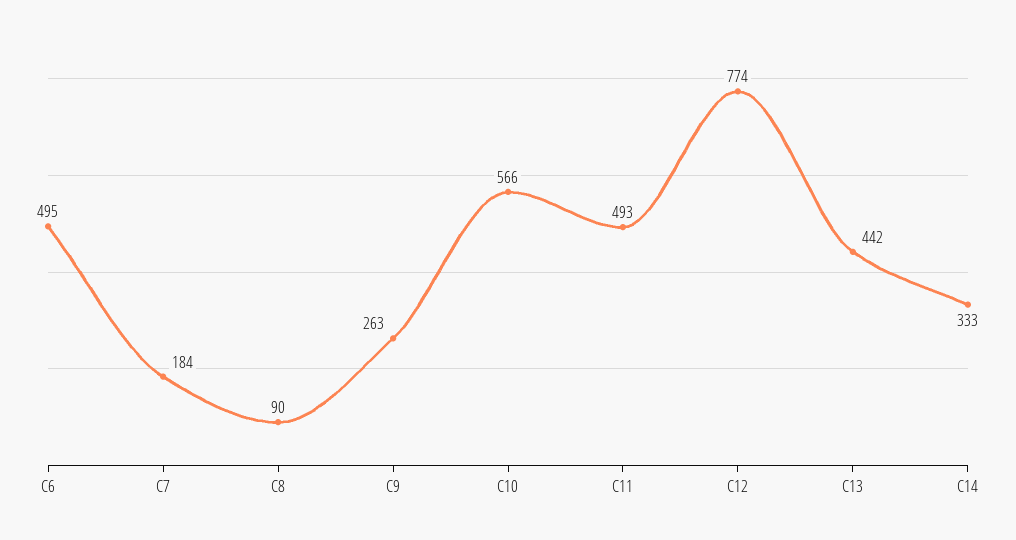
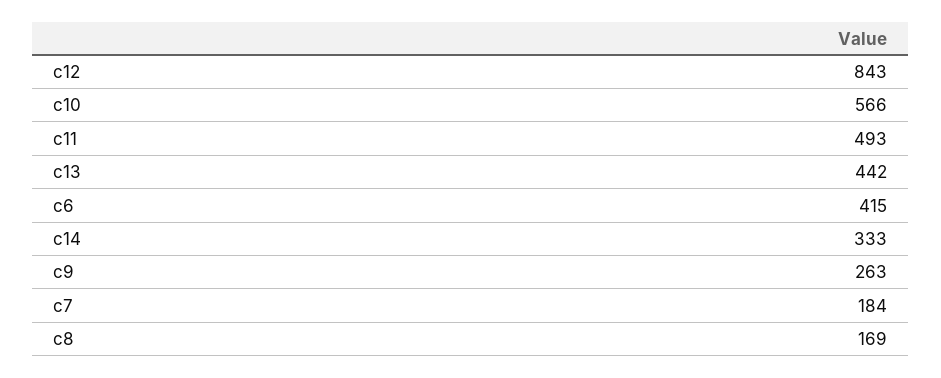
C6: 495 -> 415
C8: 90 -> 169
C12: 774 -> 843

